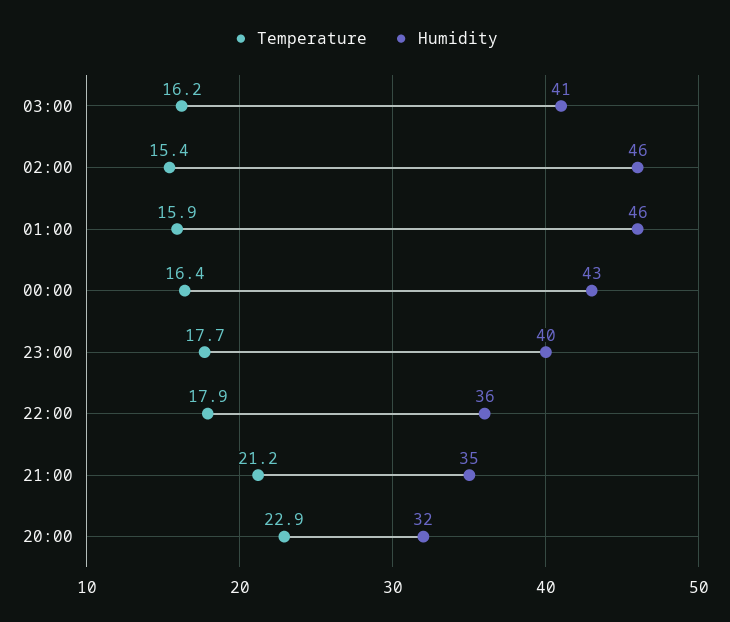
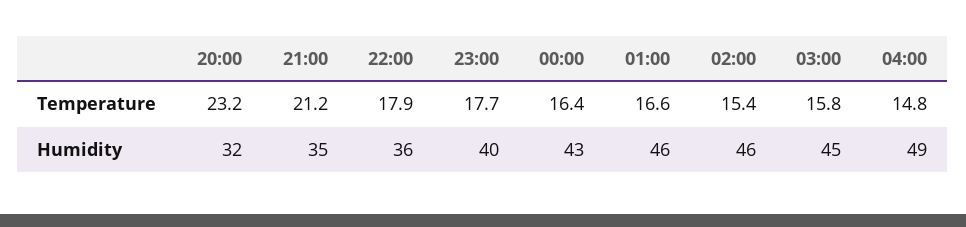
Temperature, 03:00: 16.2 -> 15.8
Humidity, 03:00: 41 -> 45
Temperature, 01:00: 15.9 -> 16.6
Temperature, 20:00: 22.9 -> 23.2
Temperature, 04:00: none -> 14.8
Humidity, 04:00: none -> 49

